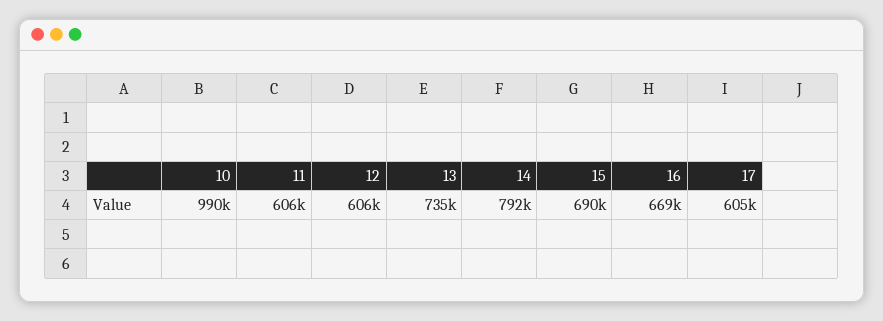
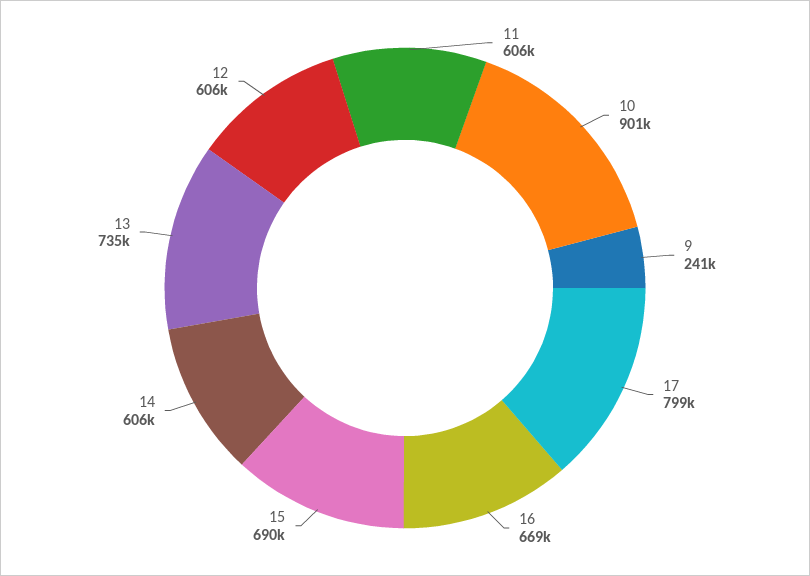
10: 990000 -> 901000
14: 792000 -> 606000
17: 605000 -> 799000
9: none -> 241000

